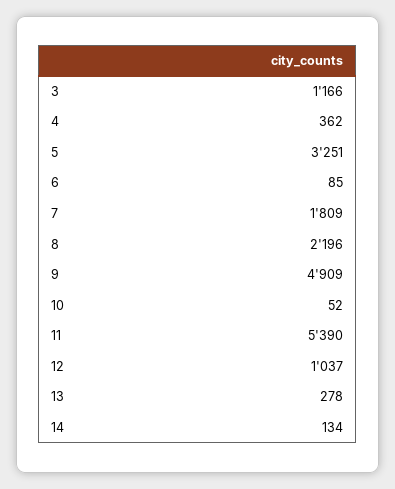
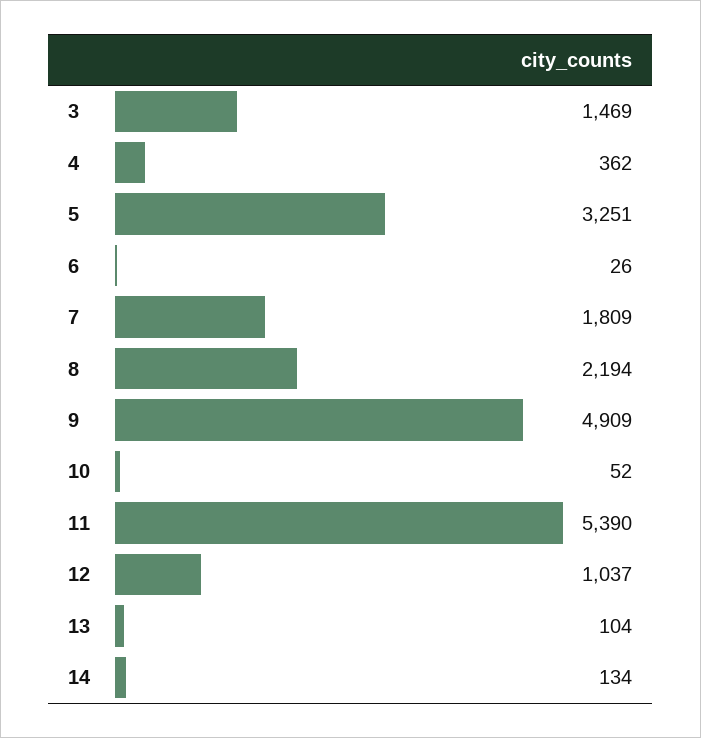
3: 1166 -> 1469
6: 85 -> 26
8: 2196 -> 2194
13: 278 -> 104

